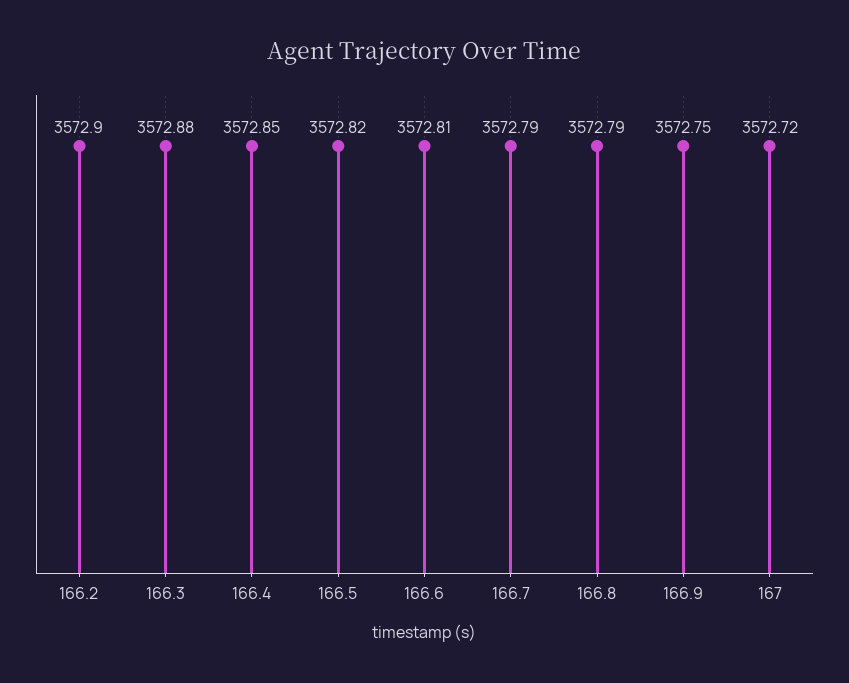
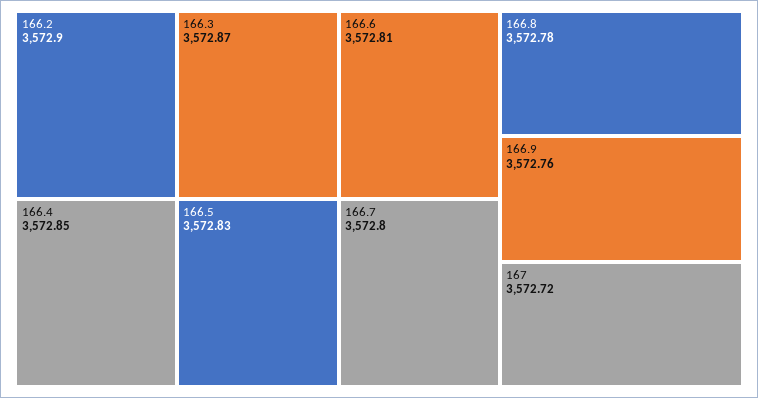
166.3: 3572.88 -> 3572.87
166.5: 3572.82 -> 3572.83
166.7: 3572.79 -> 3572.8
166.8: 3572.79 -> 3572.78
166.9: 3572.75 -> 3572.76

